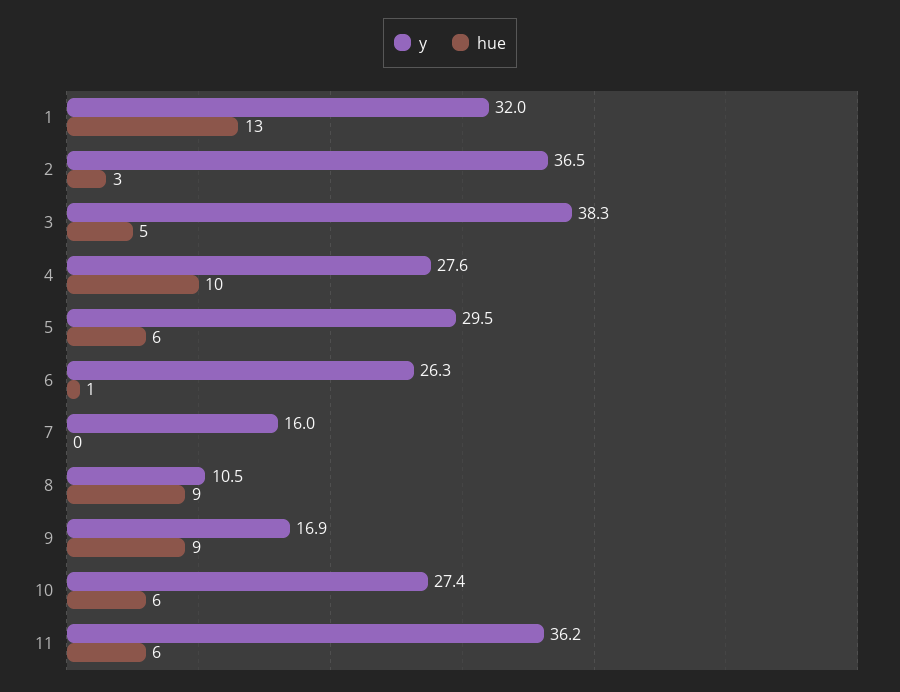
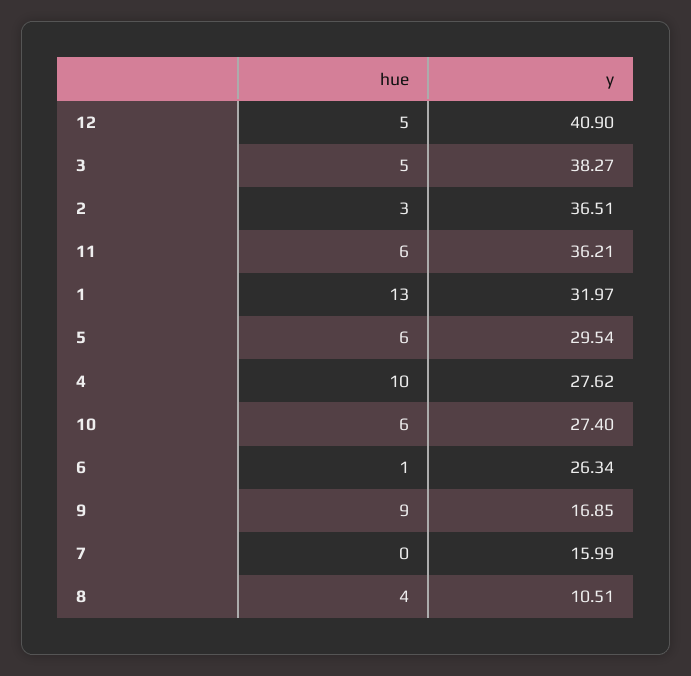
hue, 8: 9 -> 4
hue, 12: none -> 5
y, 12: none -> 40.9

